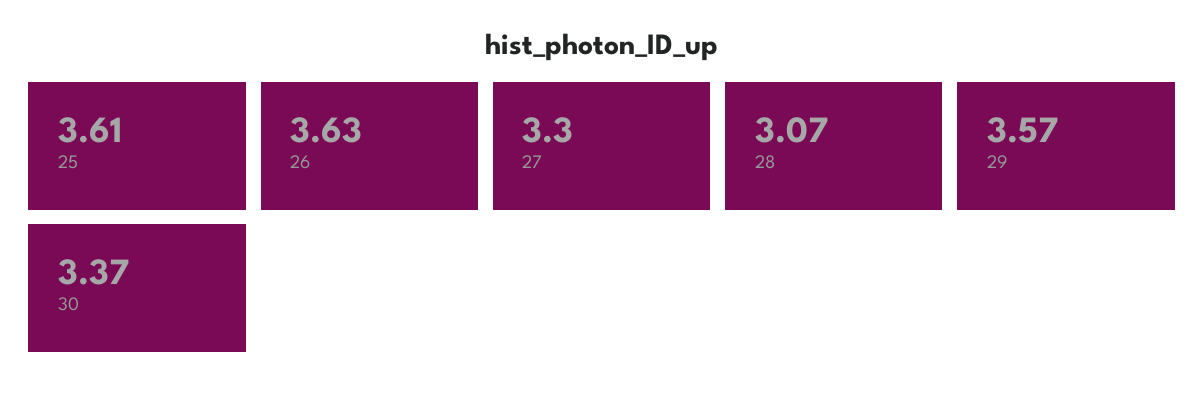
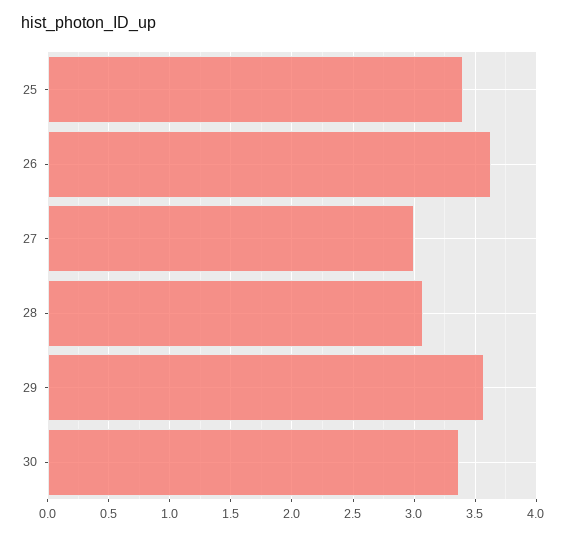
25: 3.61 -> 3.4
27: 3.3 -> 3

